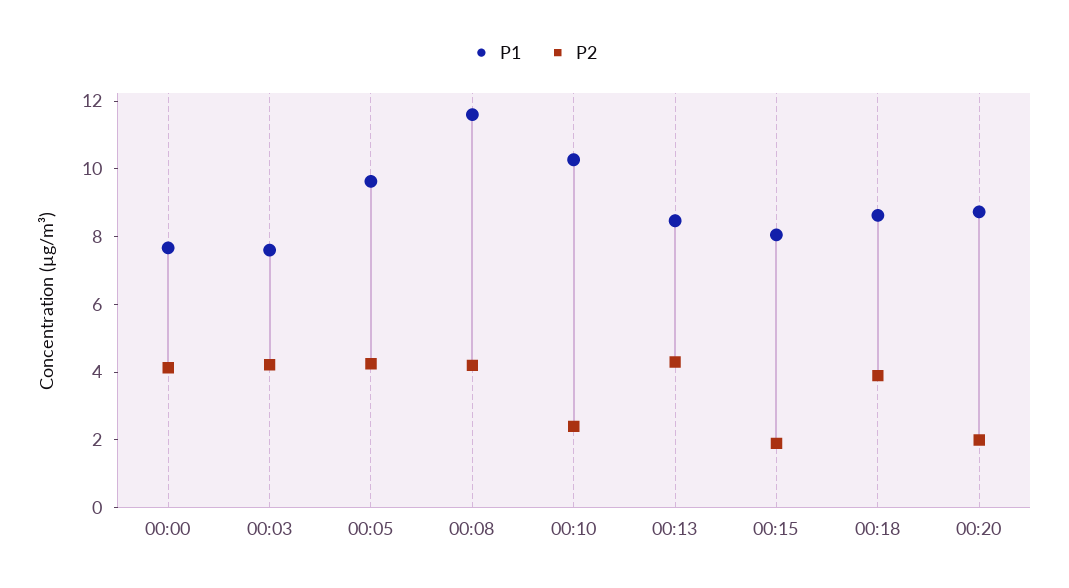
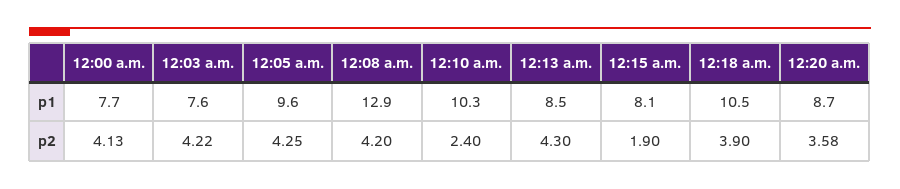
P1, 00:08: 11.5 -> 12.9
P1, 00:18: 8.5 -> 10.5
P2, 00:20: 2 -> 3.58

